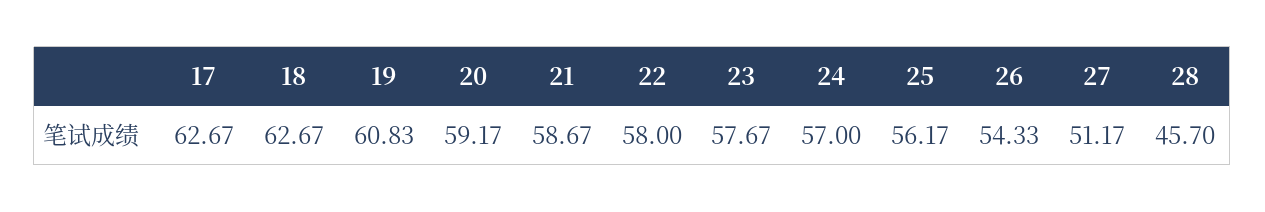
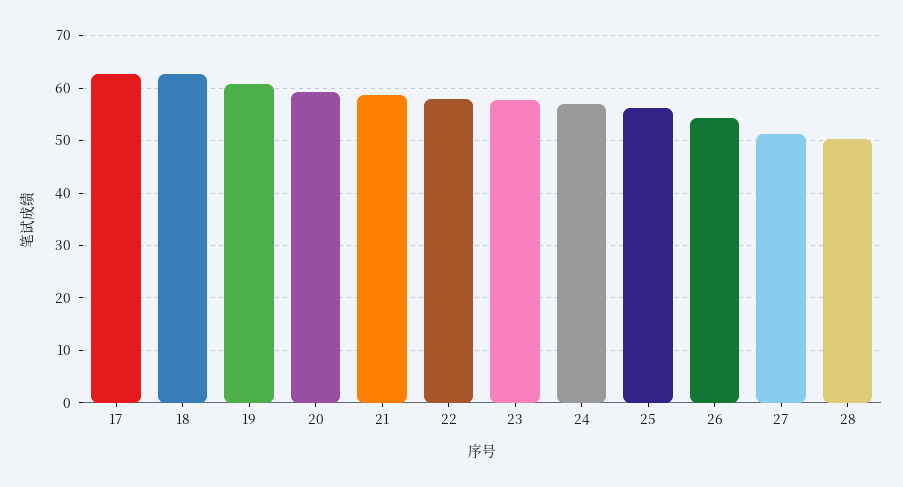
28: 45.7 -> 50

